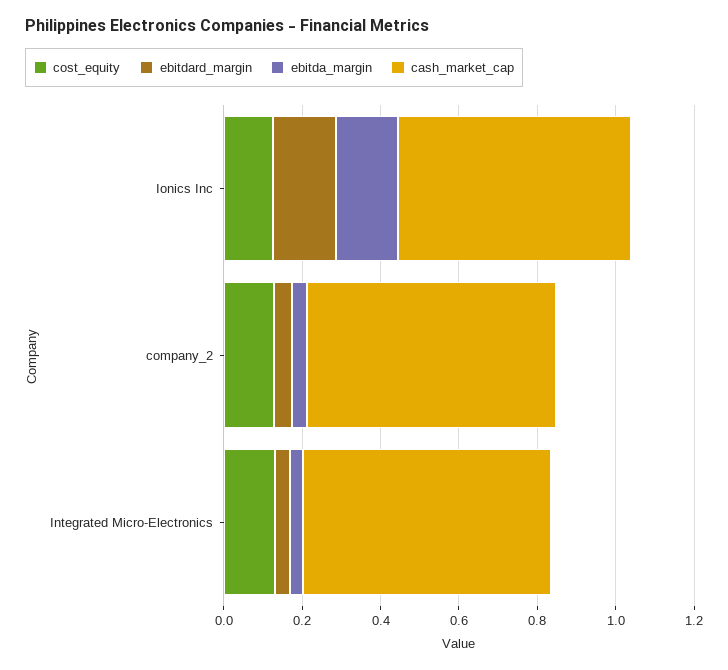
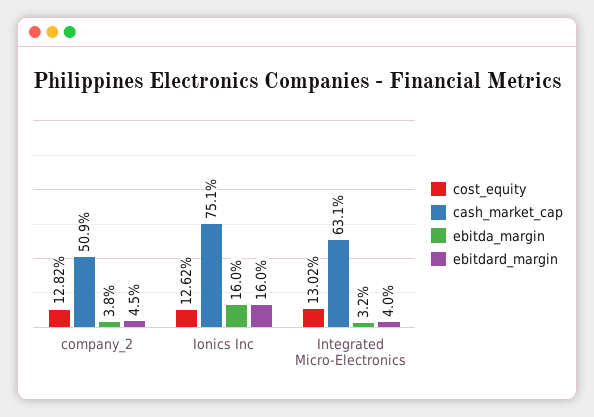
cash_market_cap, Ionics Inc: 0.6 -> 0.751
cash_market_cap, company_2: 0.65 -> 0.509

